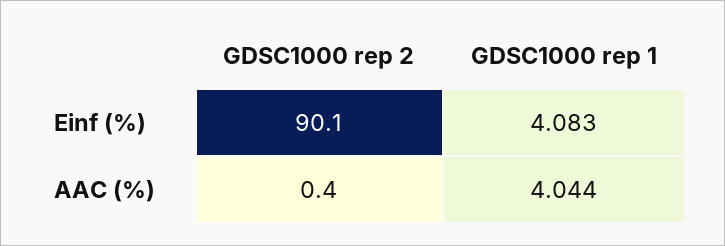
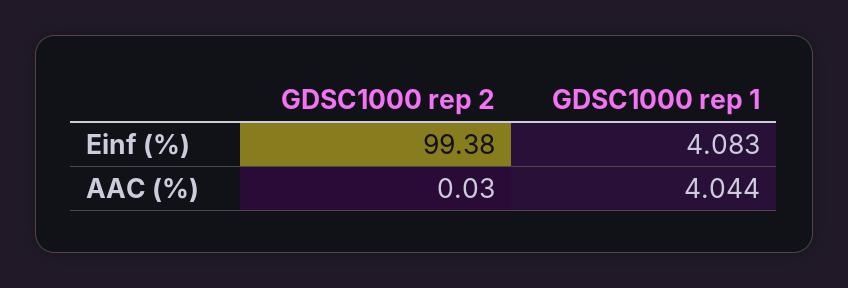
GDSC1000 rep 2, Einf (%): 90.1 -> 99.38
GDSC1000 rep 2, AAC (%): 0.4 -> 0.03

